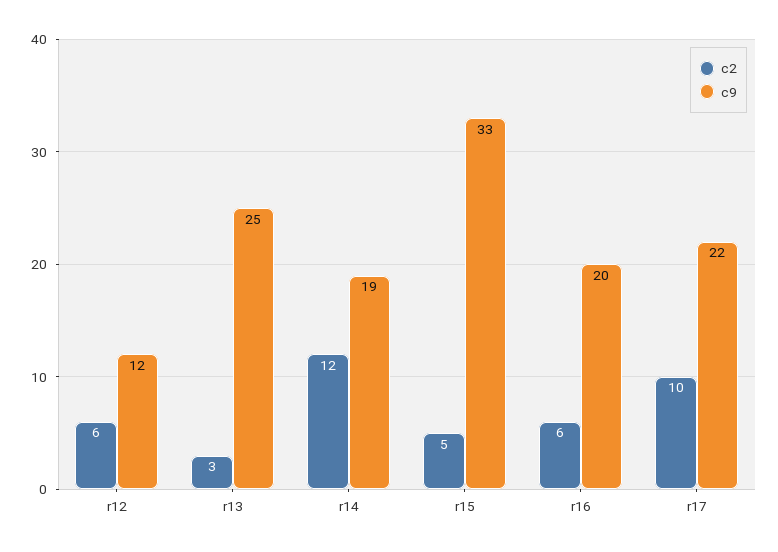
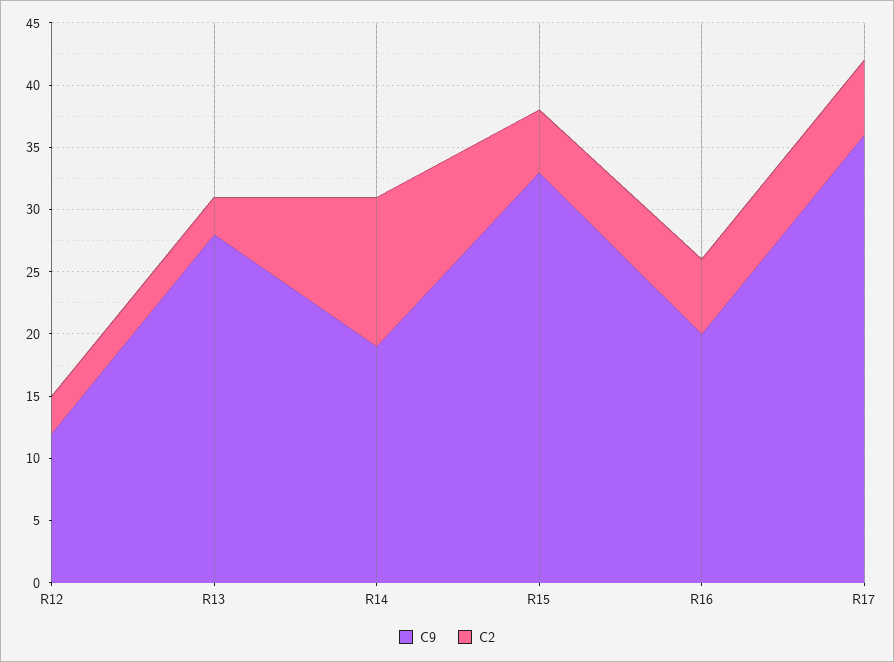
c2, r12: 6 -> 3
c9, r13: 25 -> 28
c2, r17: 10 -> 6
c9, r17: 22 -> 36

